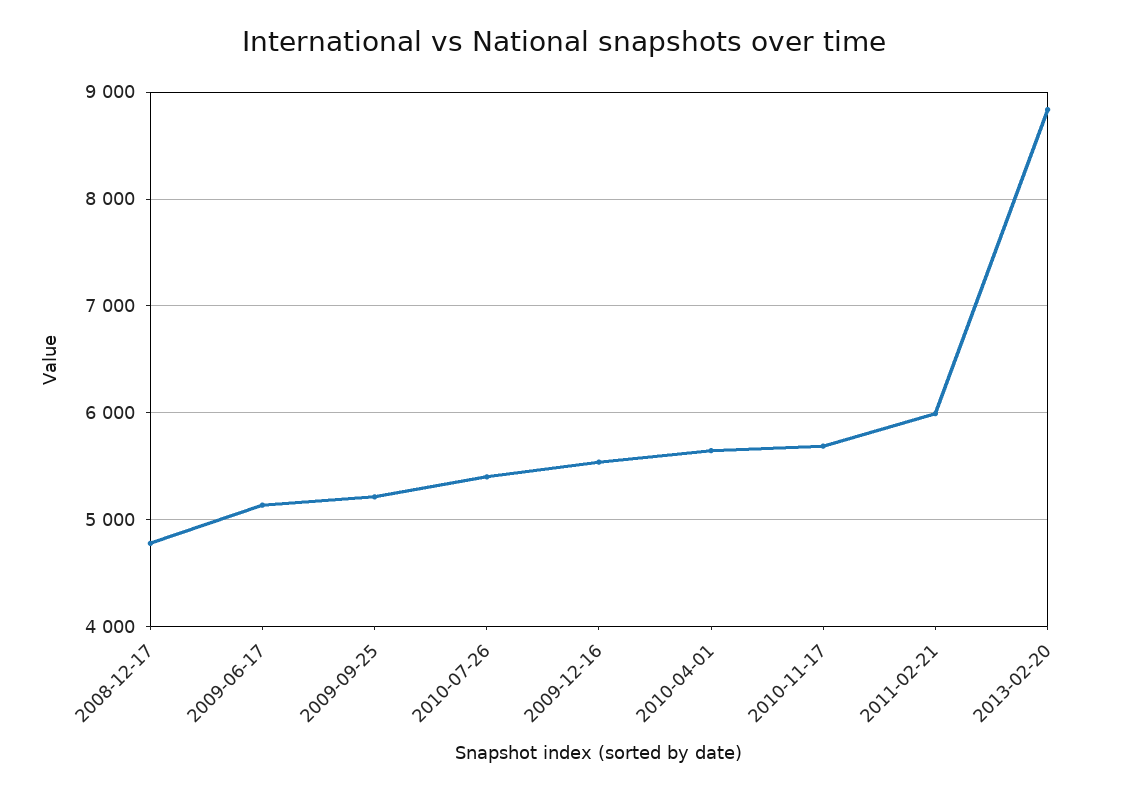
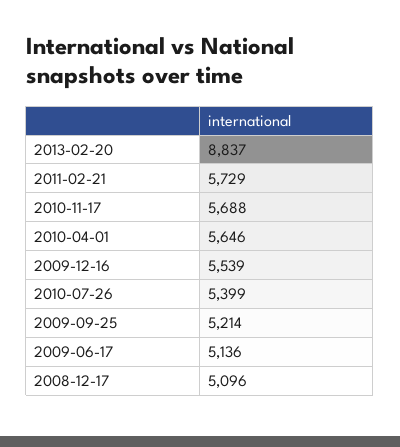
2008-12-17: 4800 -> 5096
2011-02-21: 6000 -> 5729

